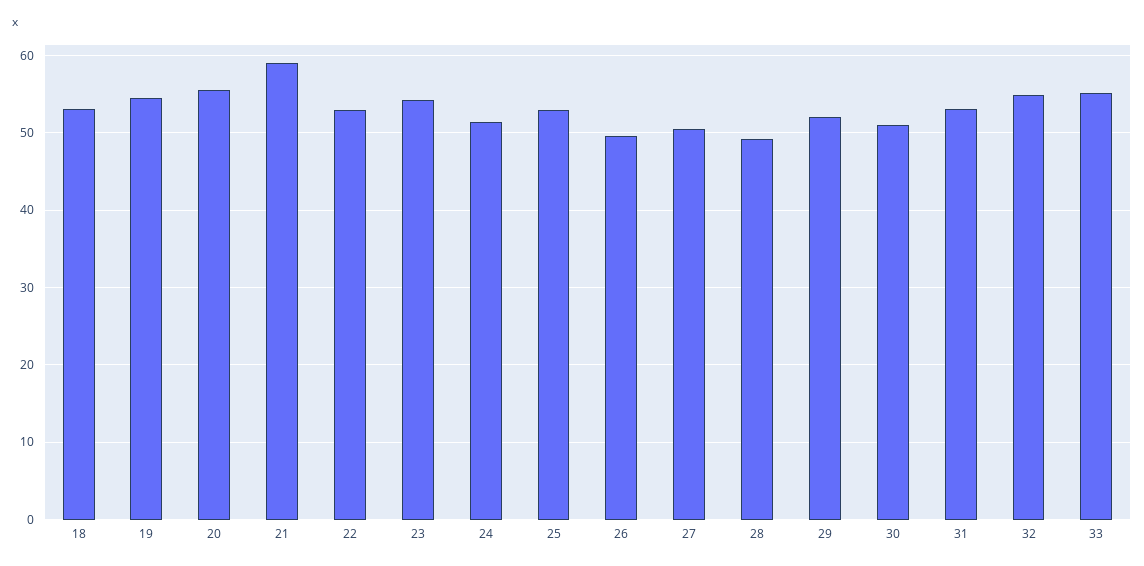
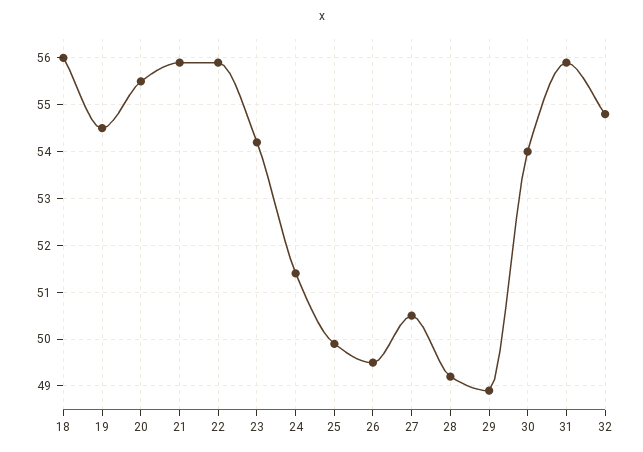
18: 53 -> 56
21: 59 -> 56
22: 53 -> 56
25: 53 -> 50
29: 52 -> 49
30: 51 -> 54
31: 53 -> 56
33: 55 -> none

